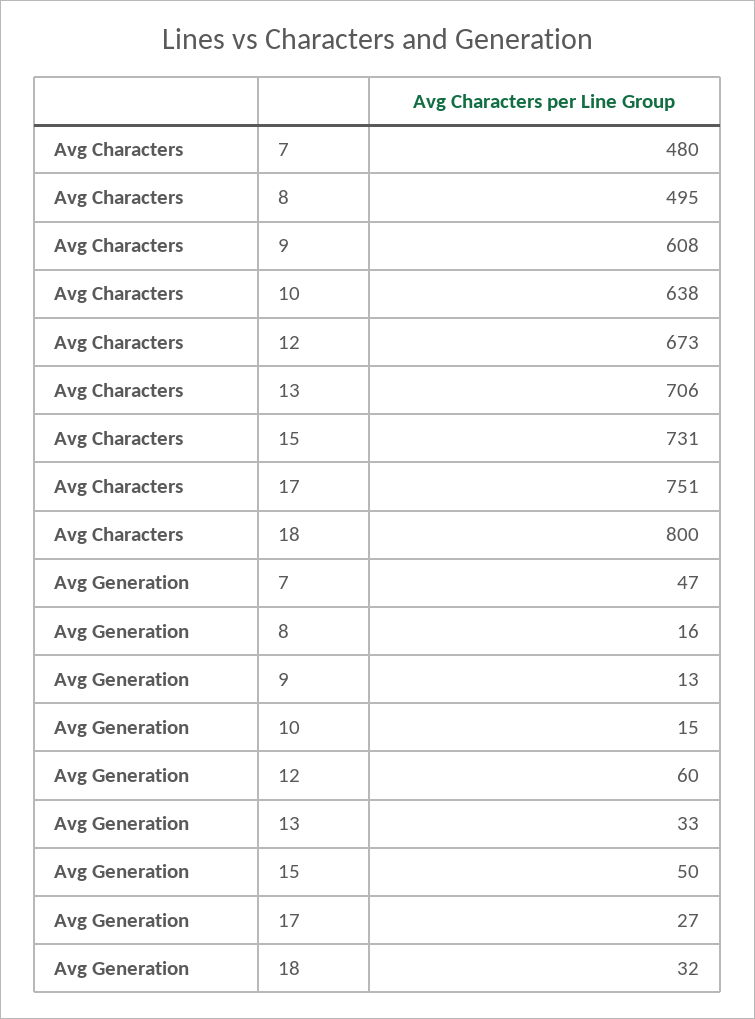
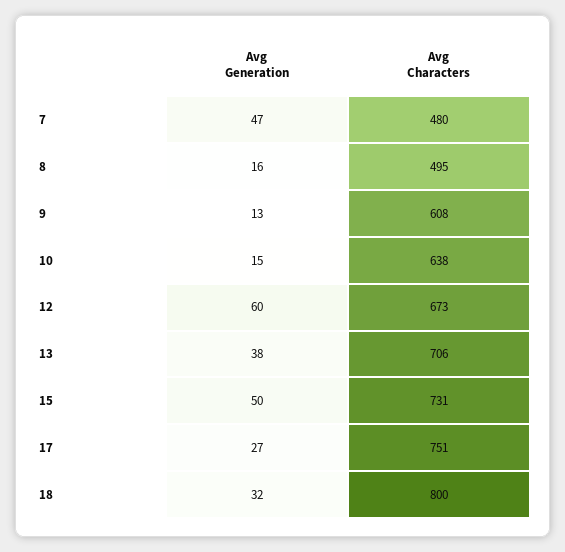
Avg Generation, 13: 33 -> 38

